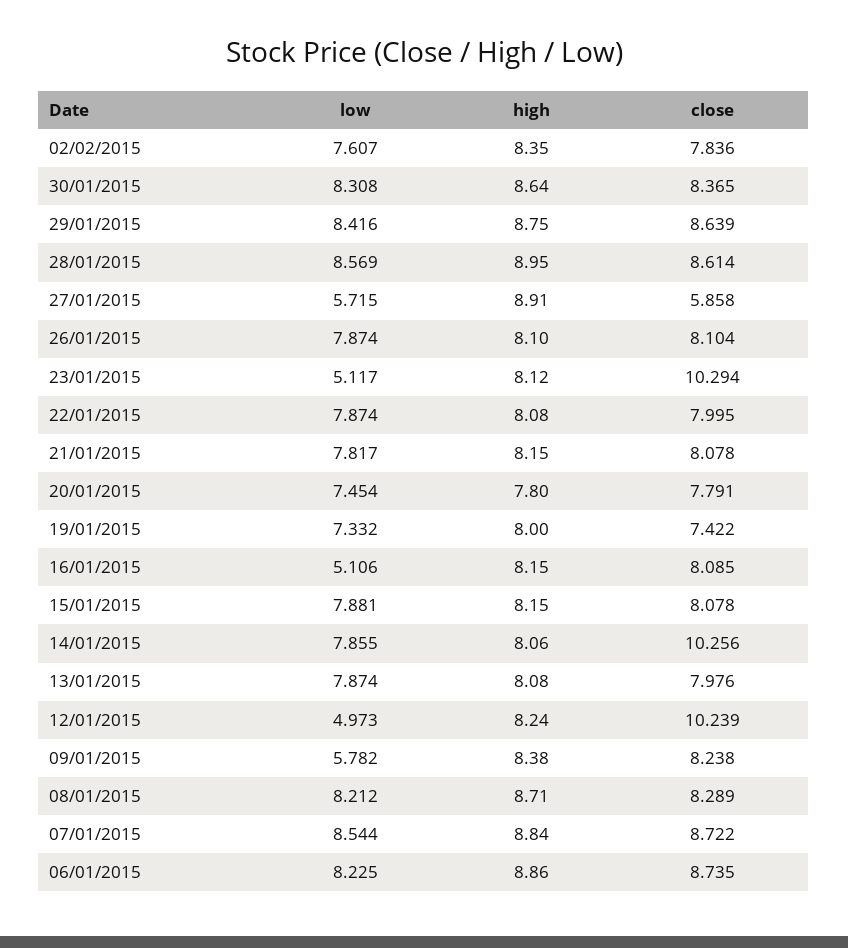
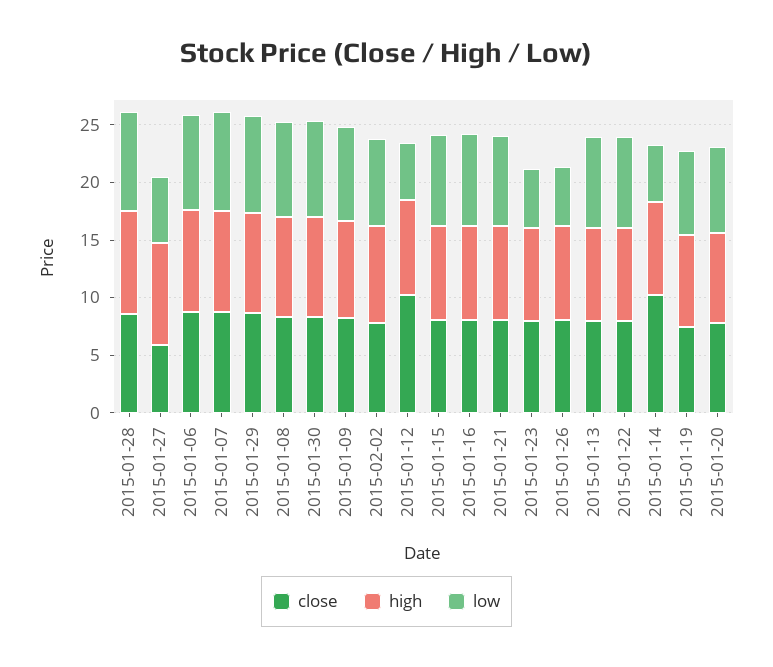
low, 26/01/2015: 7.874 -> 5
close, 23/01/2015: 10.294 -> 8
low, 16/01/2015: 5.106 -> 8
low, 14/01/2015: 7.855 -> 5
low, 09/01/2015: 5.782 -> 8

